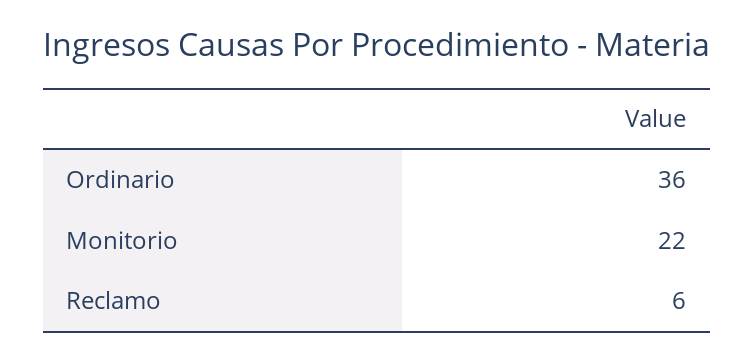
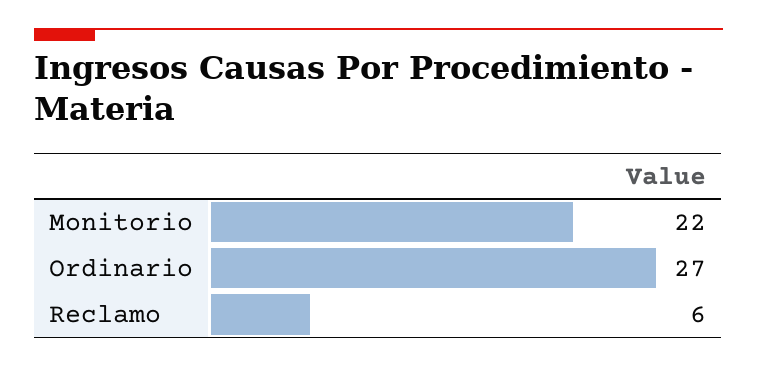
Ordinario: 36 -> 27

